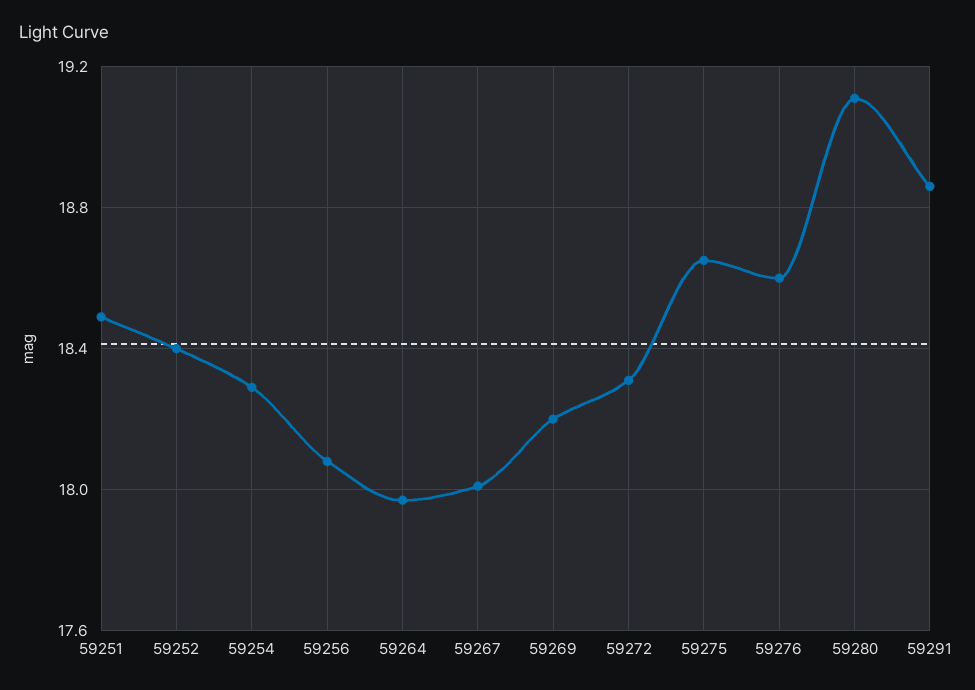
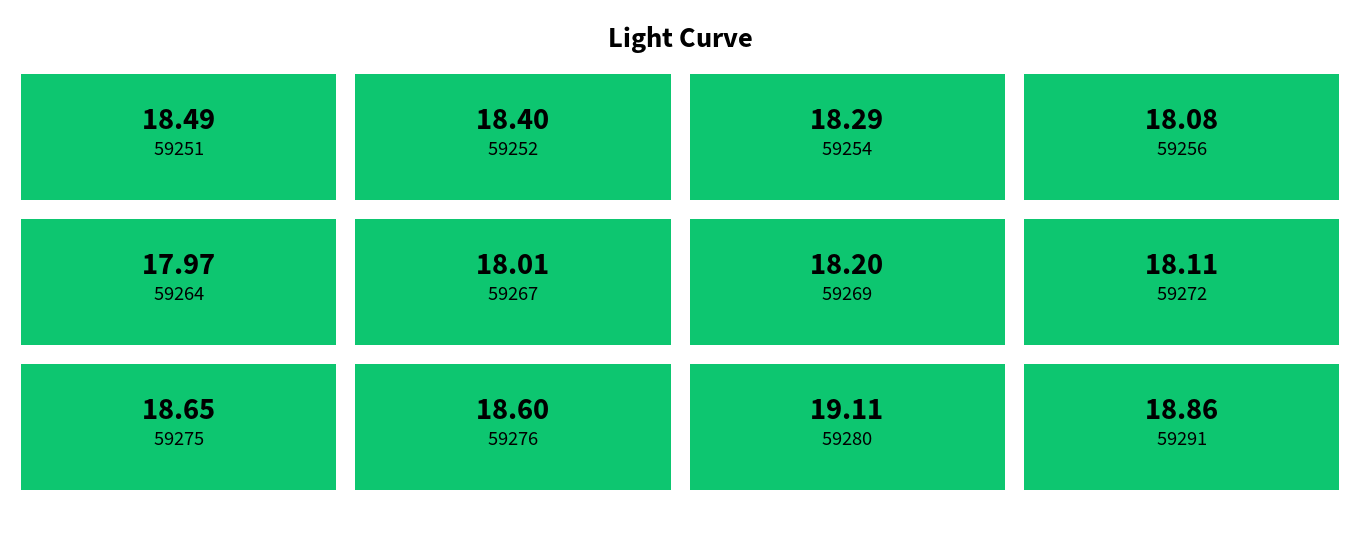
59272: 18.3 -> 18.11

